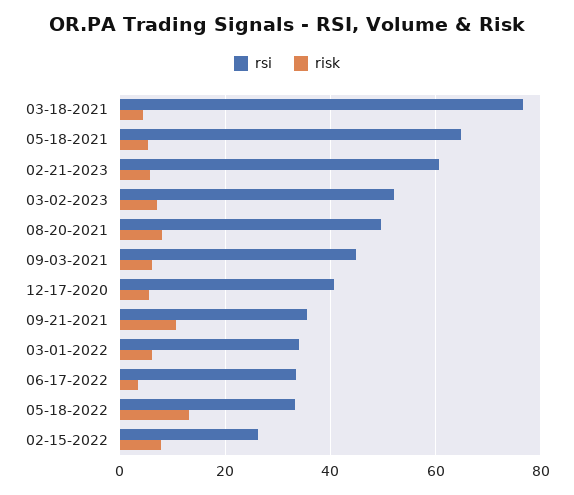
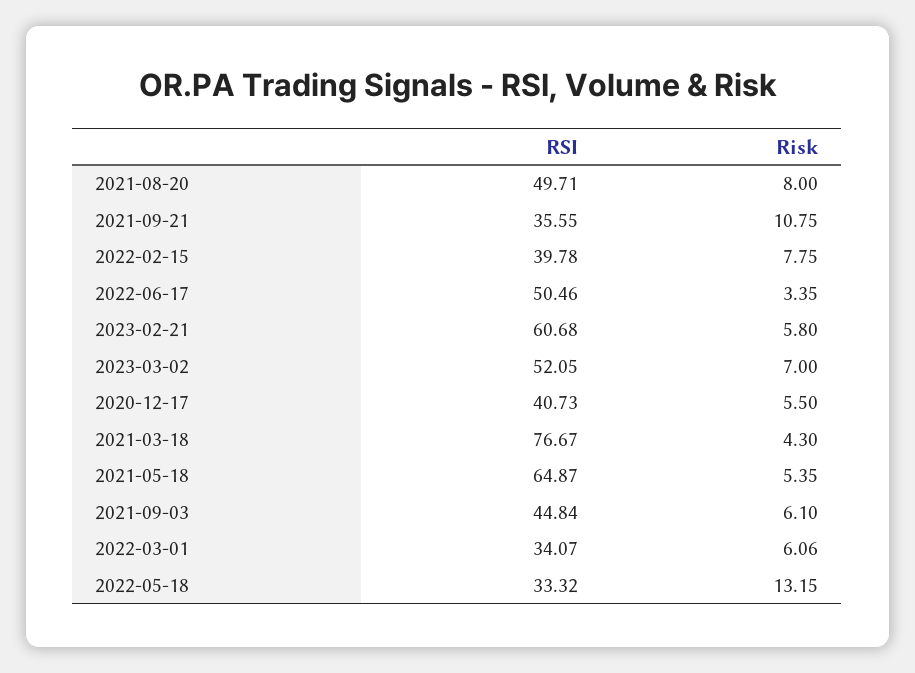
rsi, 06-17-2022: 34 -> 50.46
rsi, 02-15-2022: 26 -> 39.78

